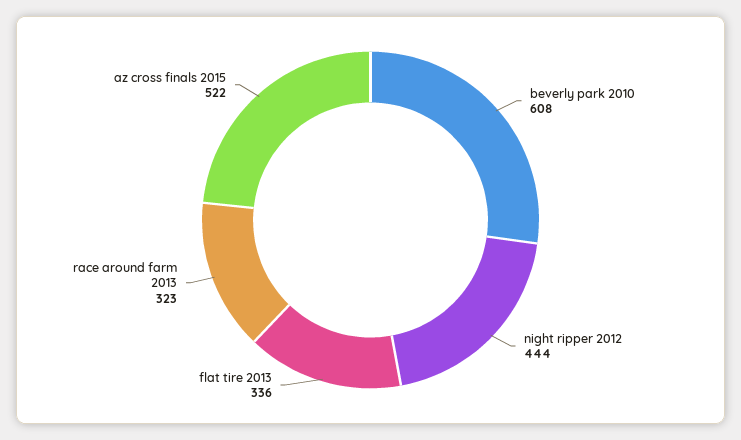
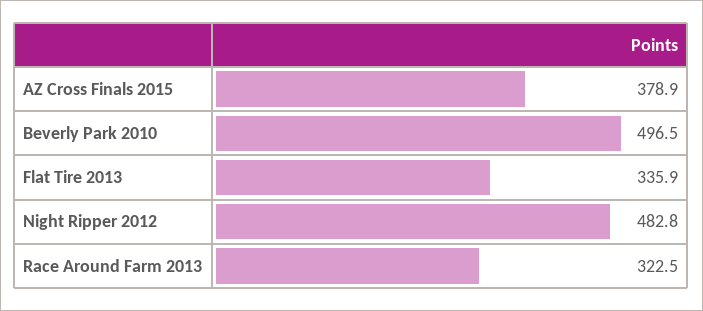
beverly park 2010: 608 -> 496.5
night ripper 2012: 444 -> 482.8
az cross finals 2015: 522 -> 378.9

